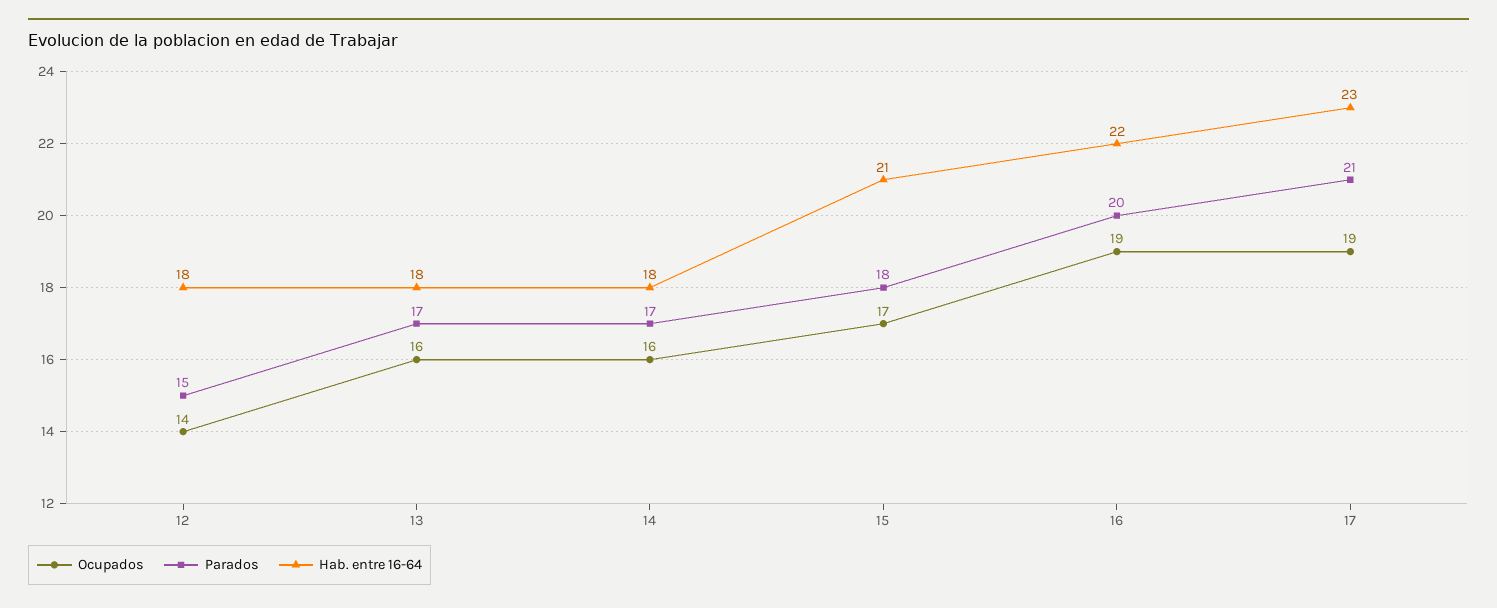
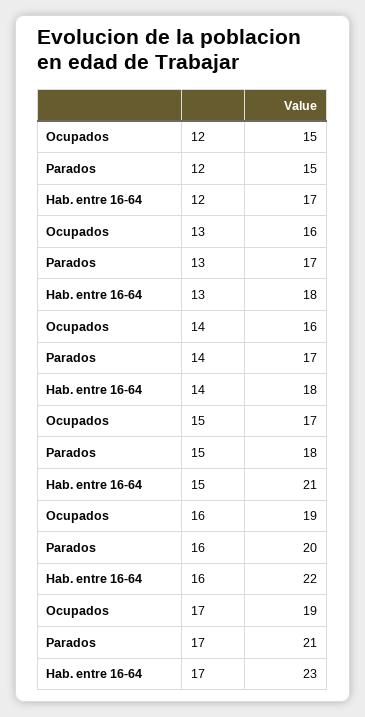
Ocupados, 12: 14 -> 15
Hab. entre 16-64, 12: 18 -> 17

